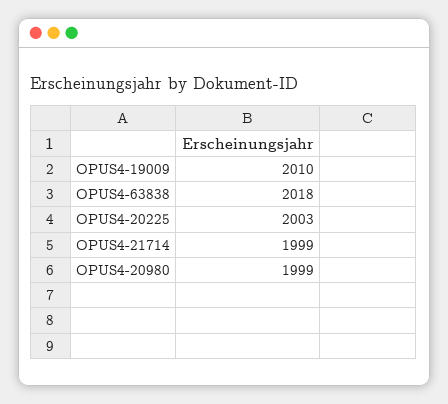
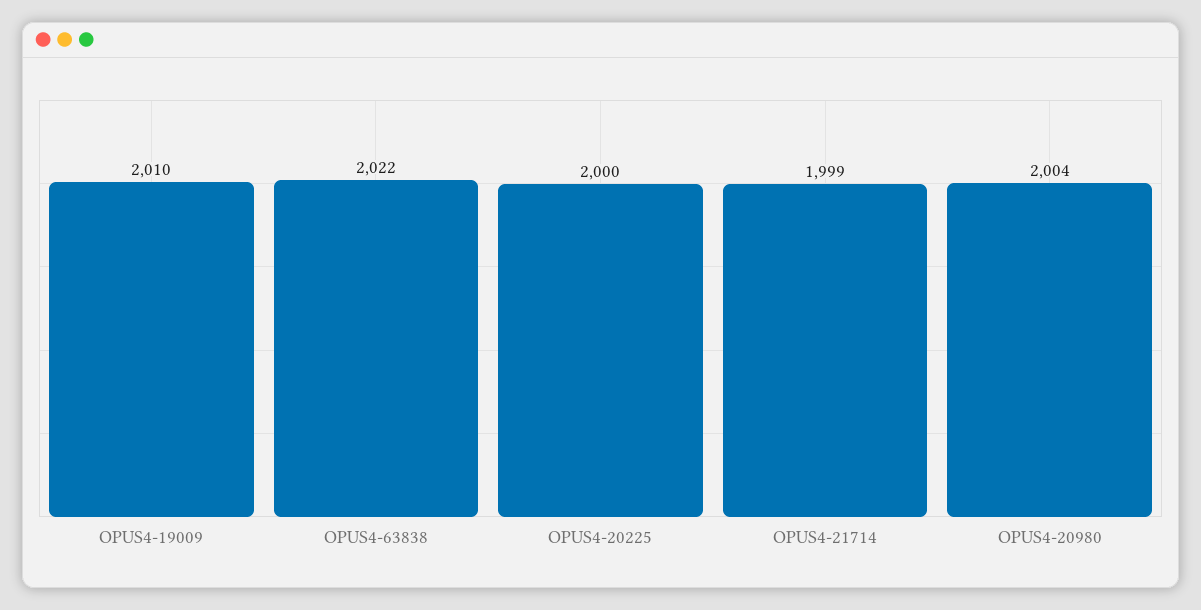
OPUS4-63838: 2018 -> 2022
OPUS4-20225: 2003 -> 2000
OPUS4-20980: 1999 -> 2004

